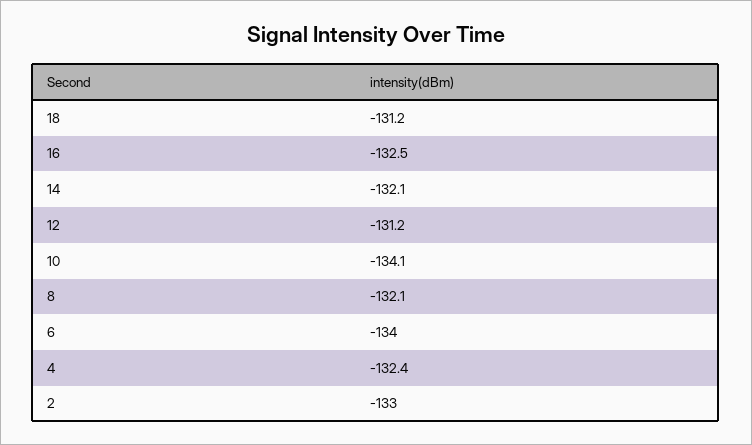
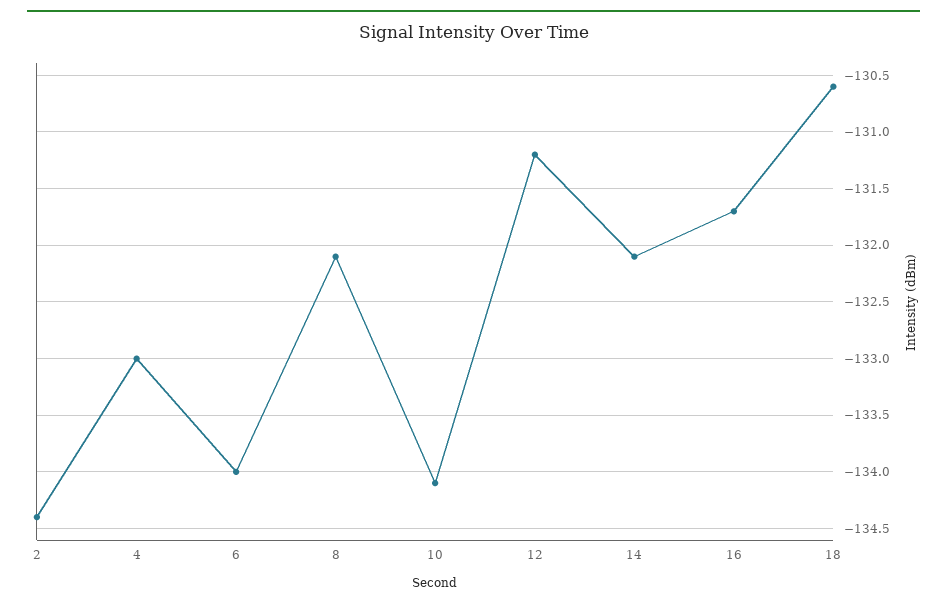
18: -131.2 -> -130.6
16: -132.5 -> -131.7
4: -132.4 -> -133
2: -133 -> -134.4

